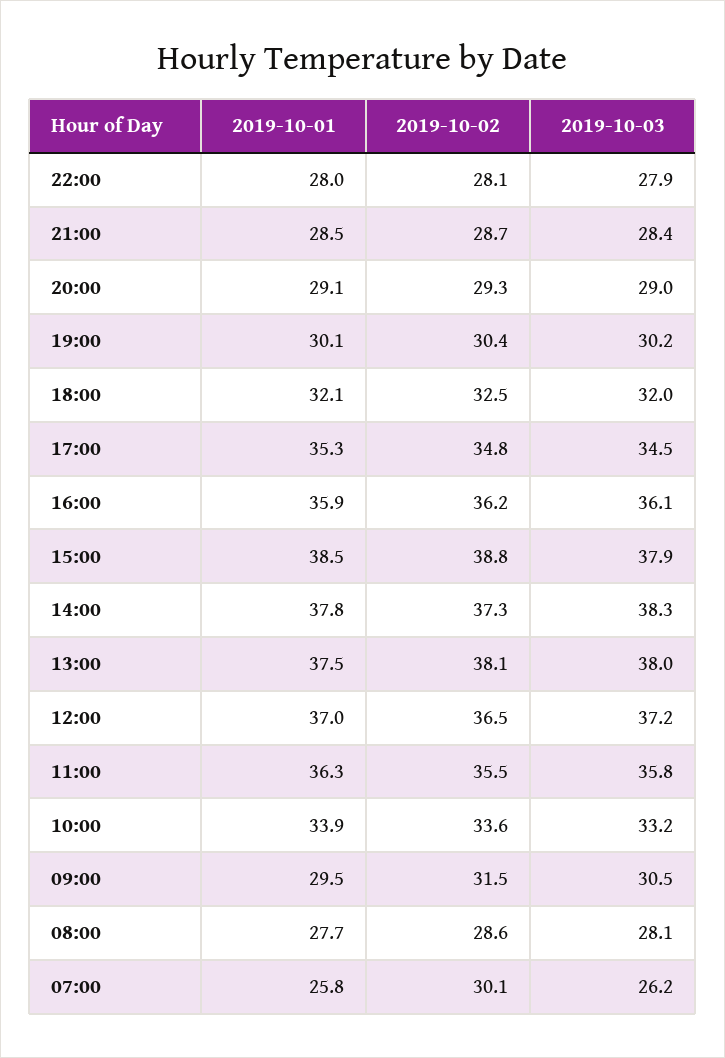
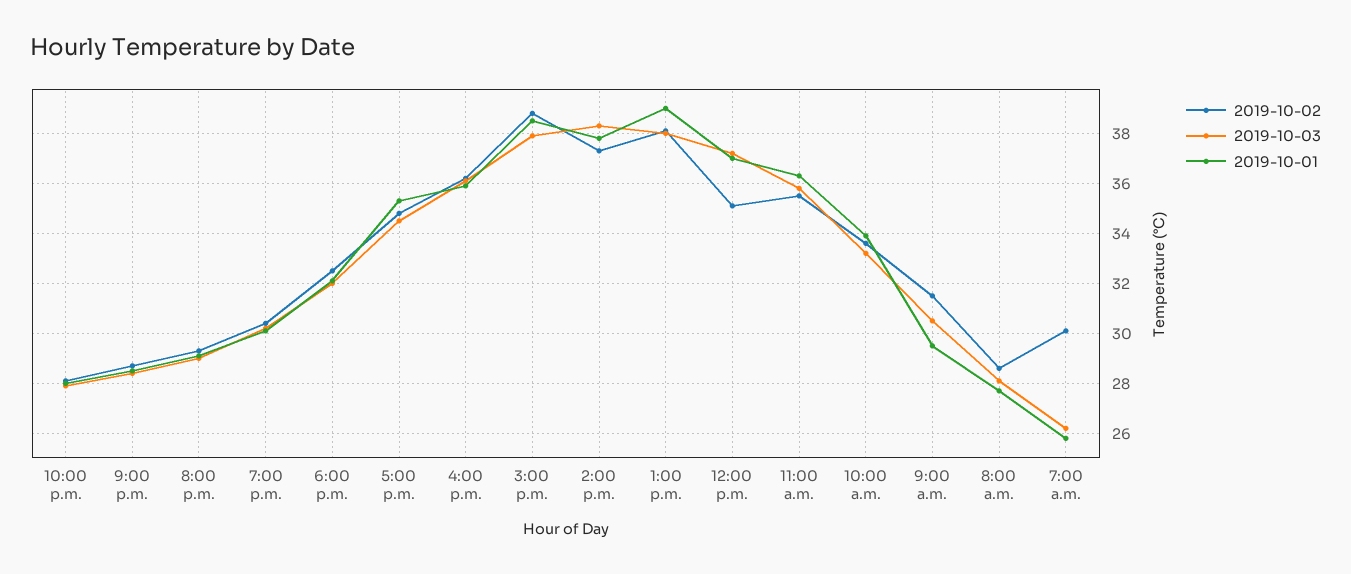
2019-10-01, 13:00: 37.5 -> 39
2019-10-02, 12:00: 36.5 -> 35

